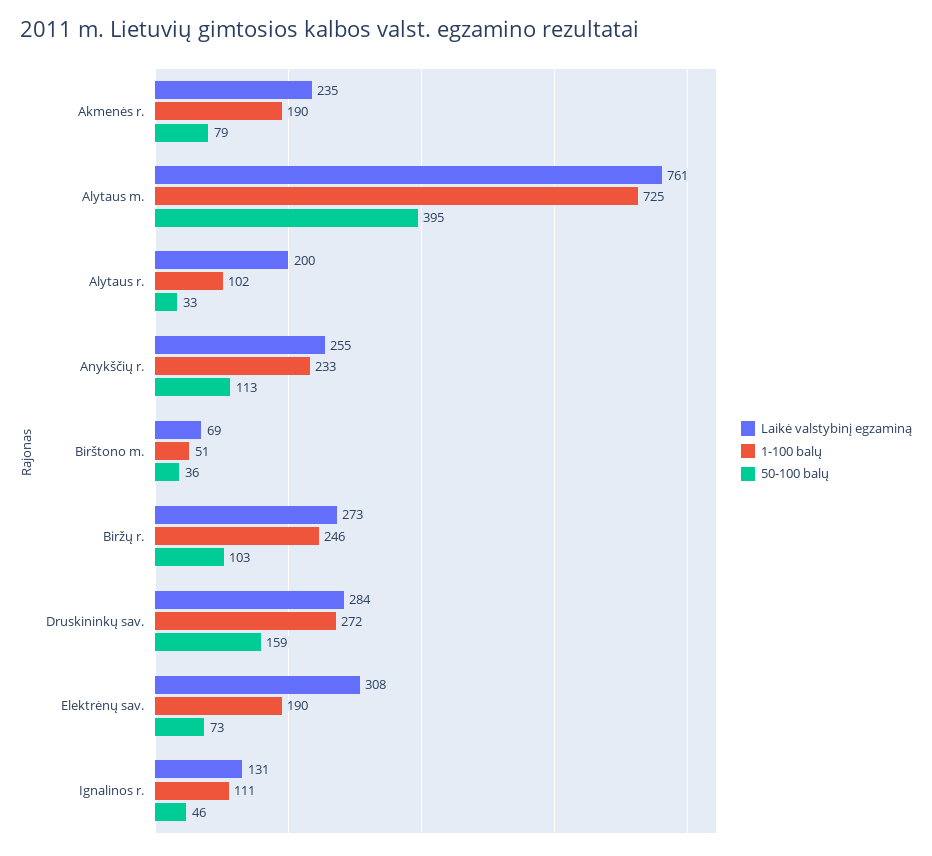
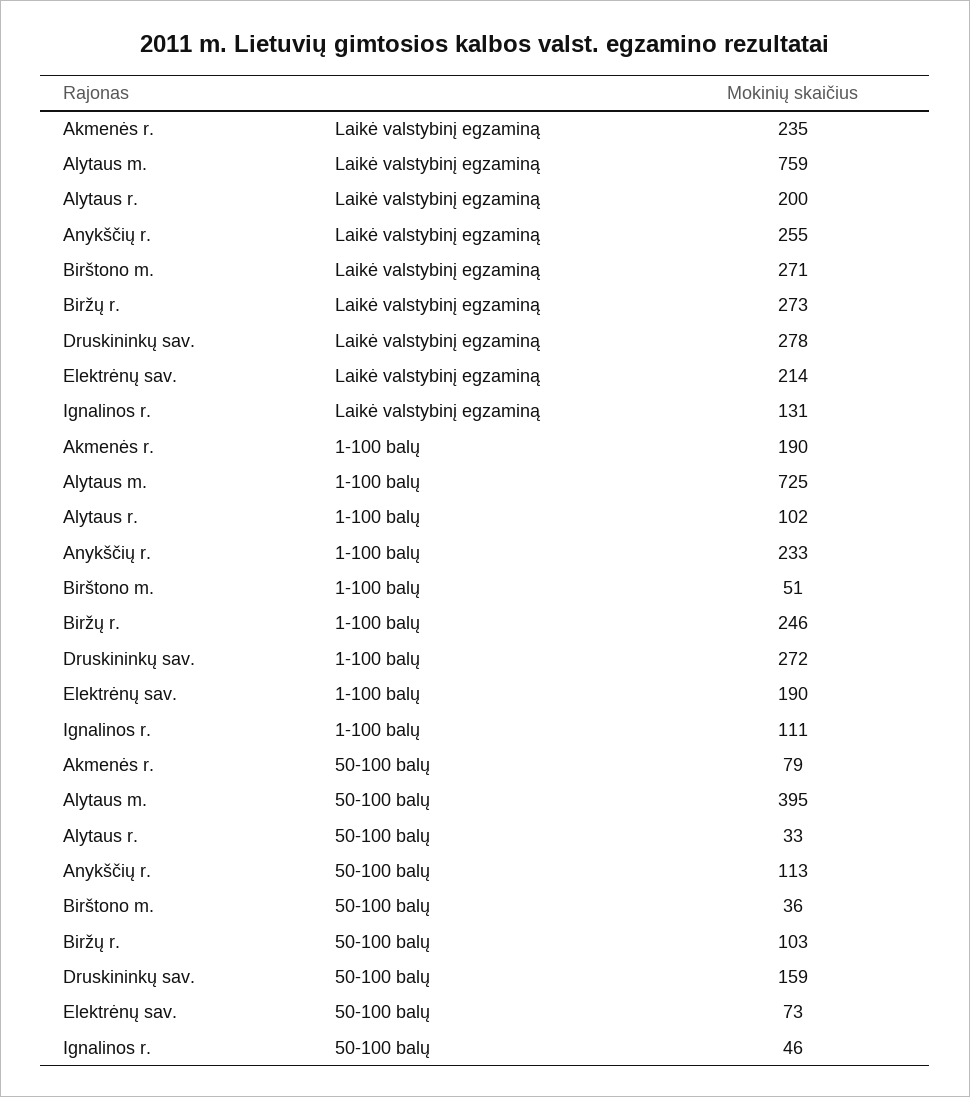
Laikė valstybinį egzaminą, Alytaus m.: 761 -> 759
Laikė valstybinį egzaminą, Birštono m.: 69 -> 271
Laikė valstybinį egzaminą, Druskininkų sav.: 284 -> 278
Laikė valstybinį egzaminą, Elektrėnų sav.: 308 -> 214

